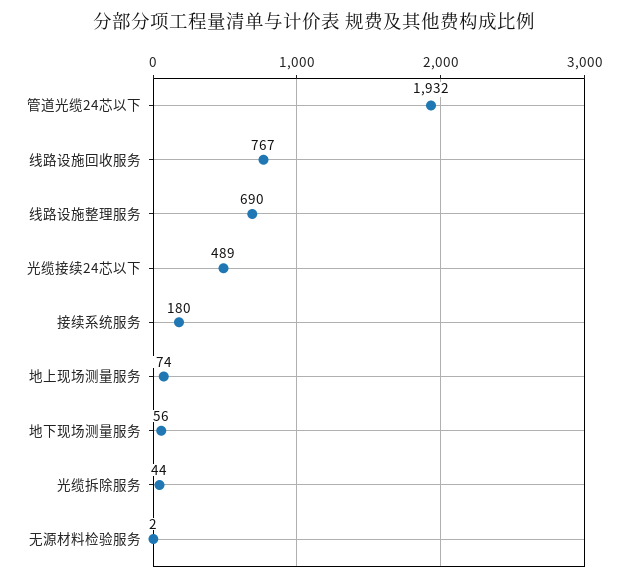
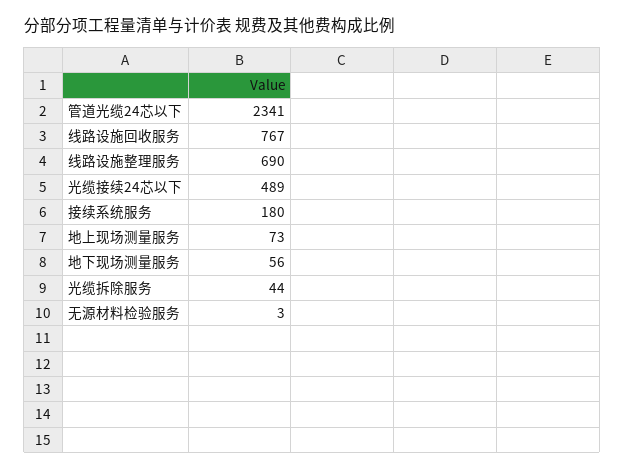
管道光缆24芯以下: 1932 -> 2341
地上现场测量服务: 74 -> 73
无源材料检验服务: 2 -> 3

